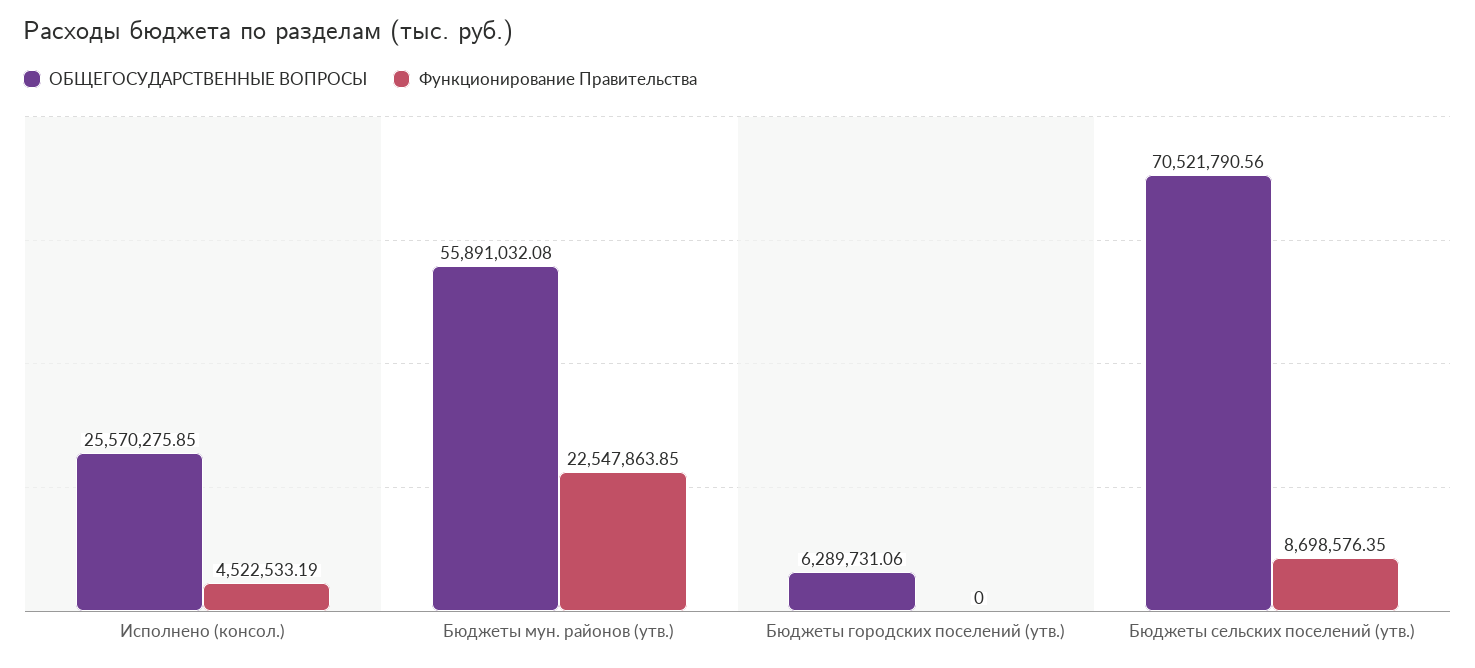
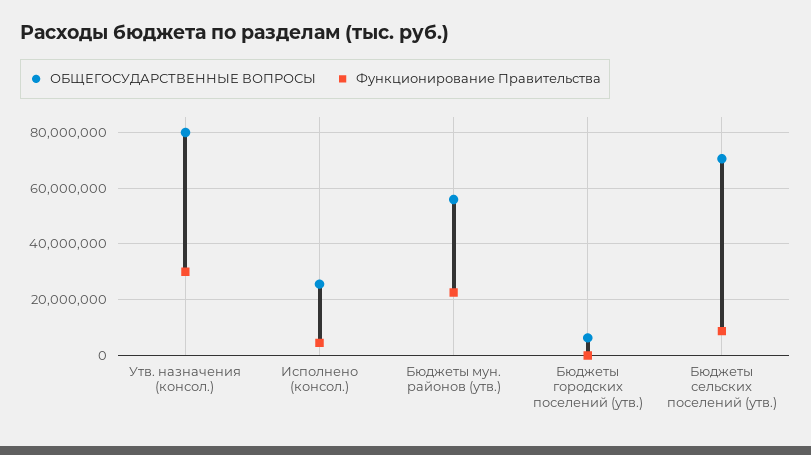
ОБЩЕГОСУДАРСТВЕННЫЕ ВОПРОСЫ, Утв. назначения (консол.): none -> 80000000
Функционирование Правительства, Утв. назначения (консол.): none -> 30000000

